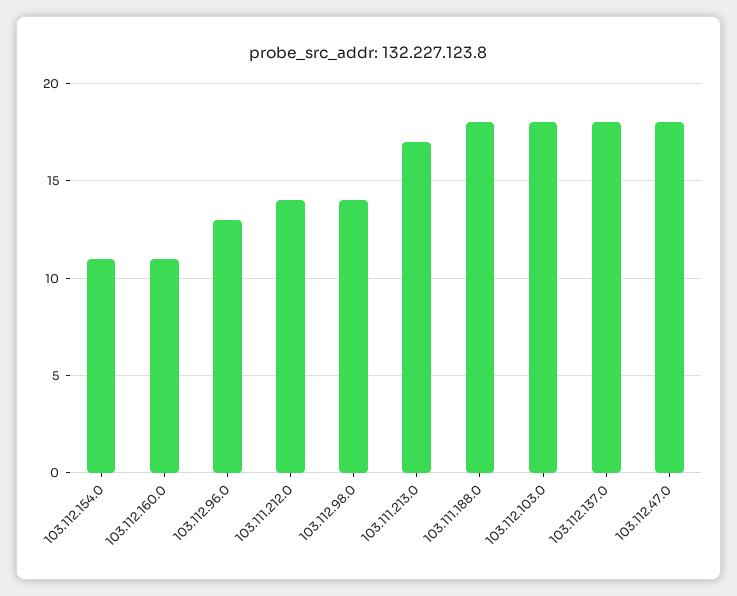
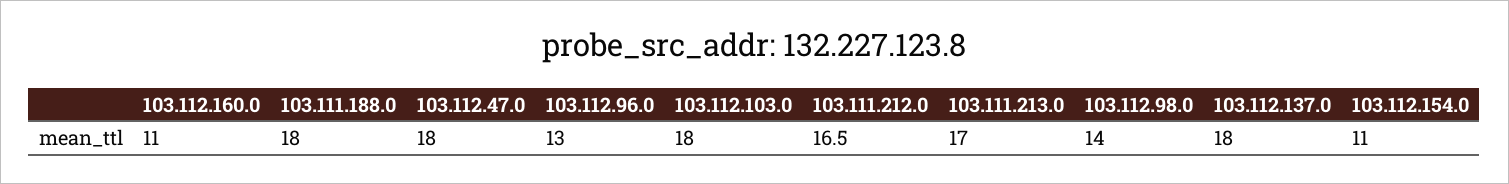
103.111.212.0: 14 -> 16.5

